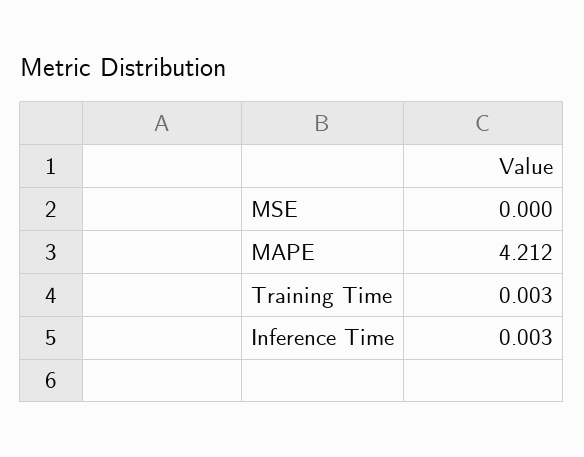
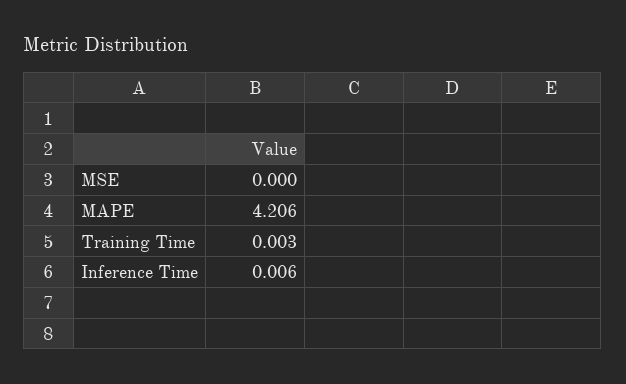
MAPE: 4.212 -> 4.206
Inference Time: 0.003 -> 0.006

